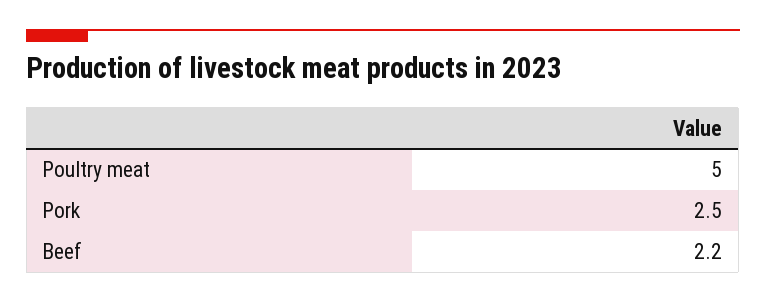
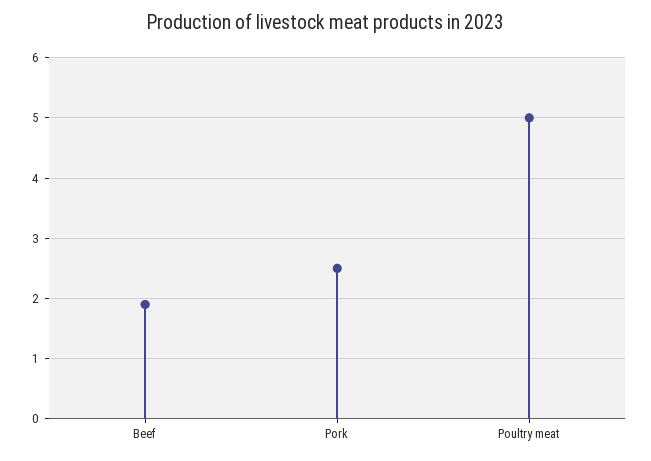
Beef: 2.2 -> 1.9

